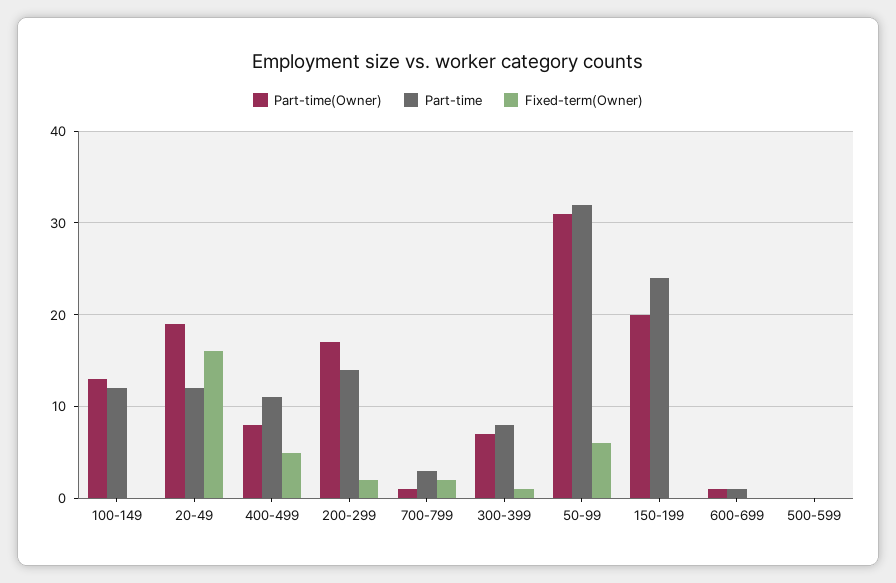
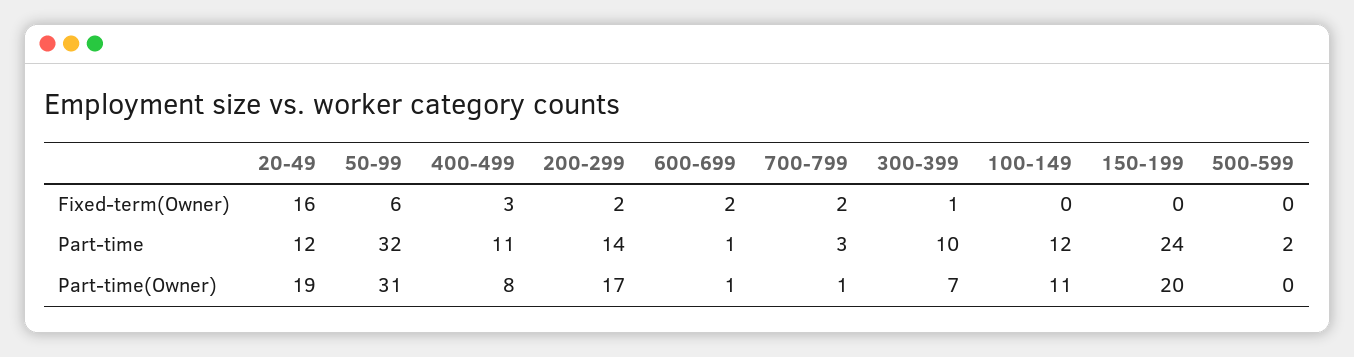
Part-time(Owner), 100-149: 13 -> 11
Fixed-term(Owner), 400-499: 5 -> 3
Part-time, 300-399: 8 -> 10
Fixed-term(Owner), 600-699: 0 -> 2
Part-time, 500-599: 0 -> 2

